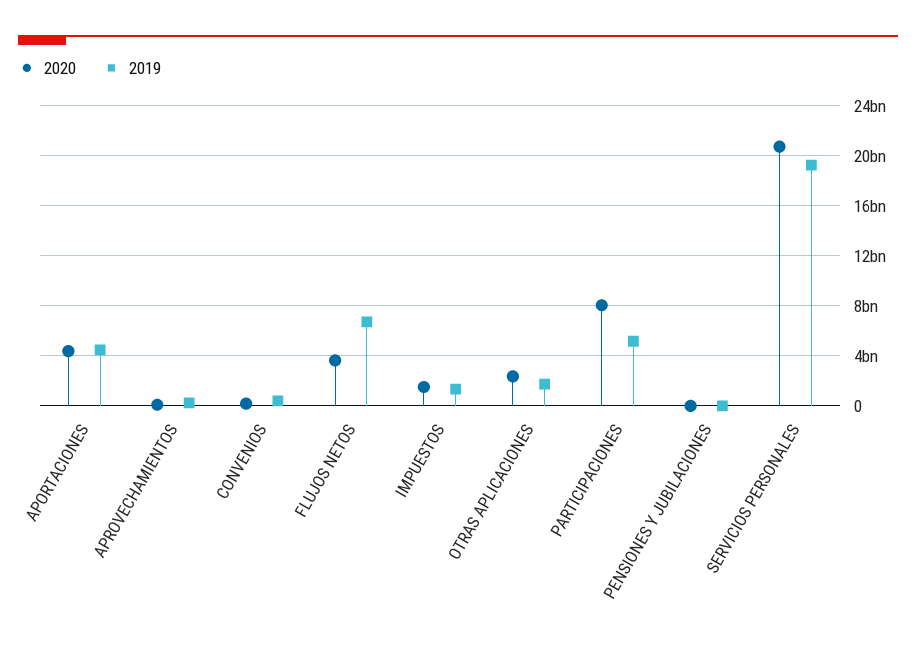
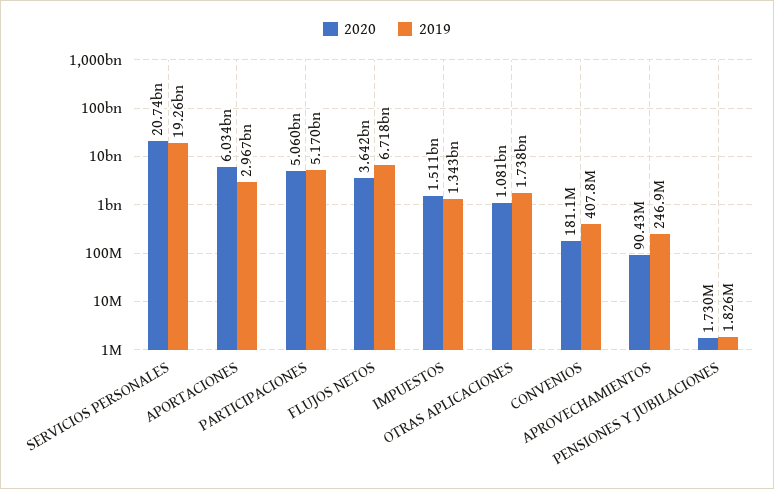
2020, APORTACIONES: 4500000000 -> 6034000000
2019, APORTACIONES: 4500000000 -> 2967000000
2020, OTRAS APLICACIONES: 2500000000 -> 1081000000
2020, PARTICIPACIONES: 8000000000 -> 5060000000

